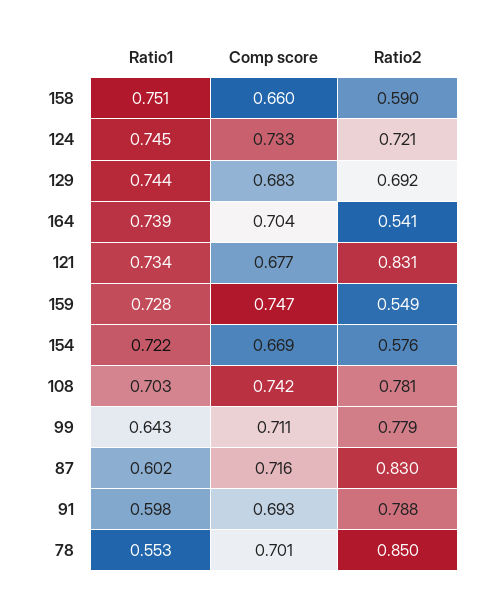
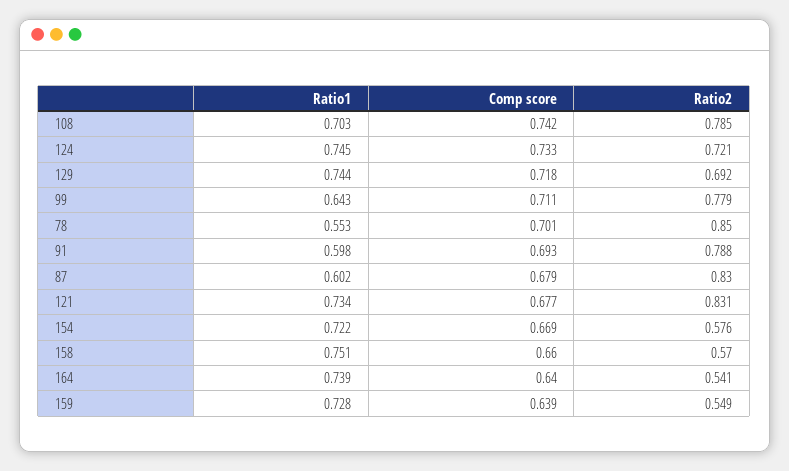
Ratio2, 158: 0.59 -> 0.57
Comp score, 129: 0.683 -> 0.718
Comp score, 164: 0.704 -> 0.64
Comp score, 159: 0.747 -> 0.639
Ratio2, 108: 0.781 -> 0.785
Comp score, 87: 0.716 -> 0.679

